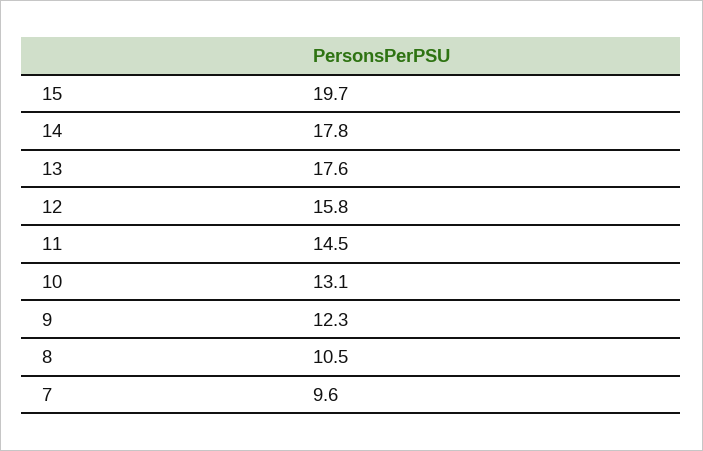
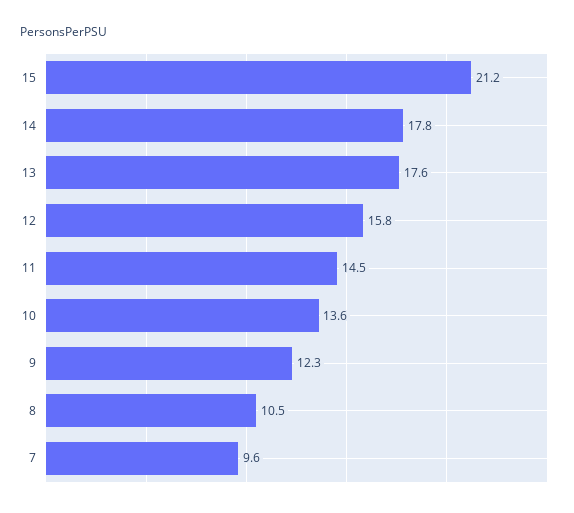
15: 19.7 -> 21.2
10: 13.1 -> 13.6

